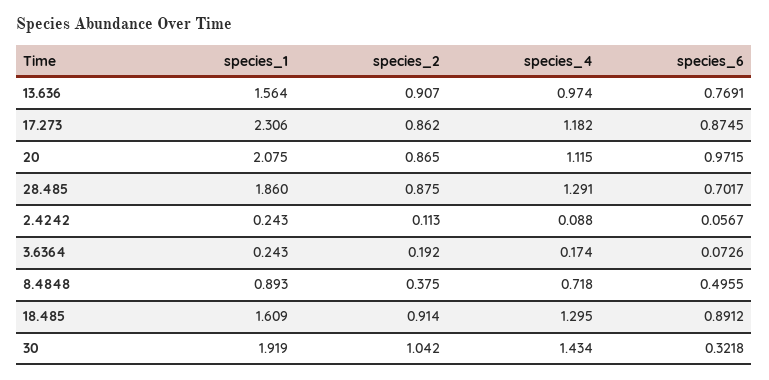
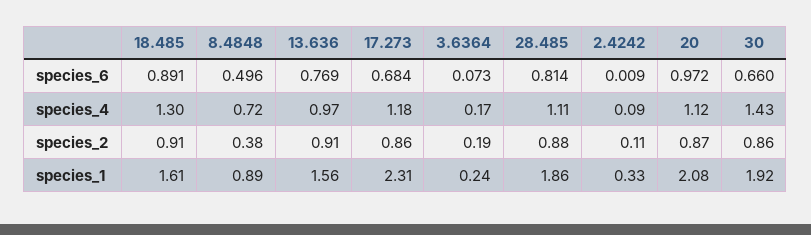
species_6, 17.273: 0.8745 -> 0.684
species_4, 28.485: 1.291 -> 1.11
species_6, 28.485: 0.7017 -> 0.814
species_1, 2.4242: 0.243 -> 0.33
species_6, 2.4242: 0.0567 -> 0.009
species_2, 30: 1.042 -> 0.86
species_6, 30: 0.3218 -> 0.66

